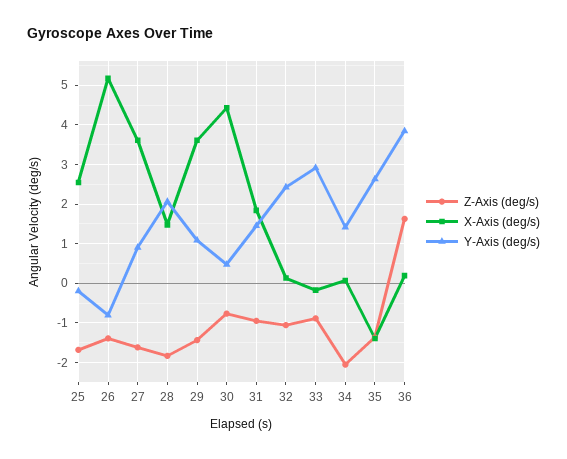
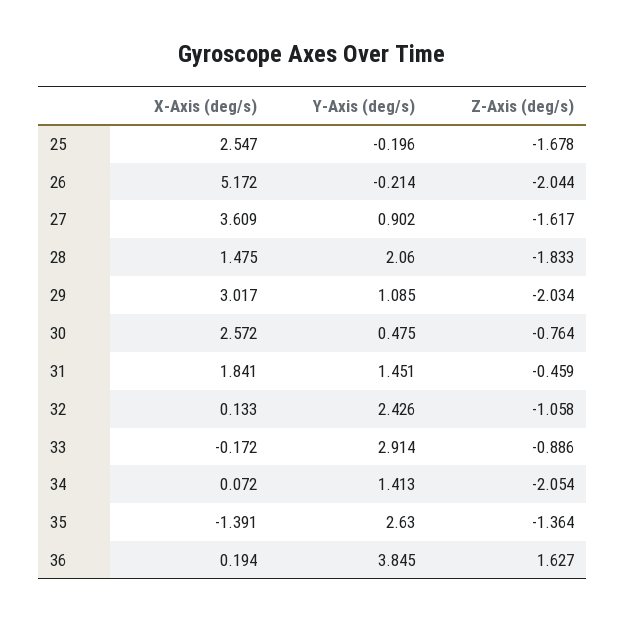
Z-Axis (deg/s), 26: -1.4 -> -2.044
Y-Axis (deg/s), 26: -0.8 -> -0.214
Z-Axis (deg/s), 29: -1.4 -> -2.034
X-Axis (deg/s), 29: 3.6 -> 3.017
X-Axis (deg/s), 30: 4.4 -> 2.572
Z-Axis (deg/s), 31: -1 -> -0.459

